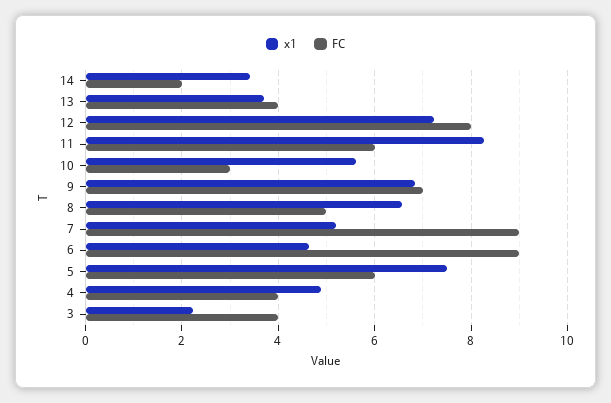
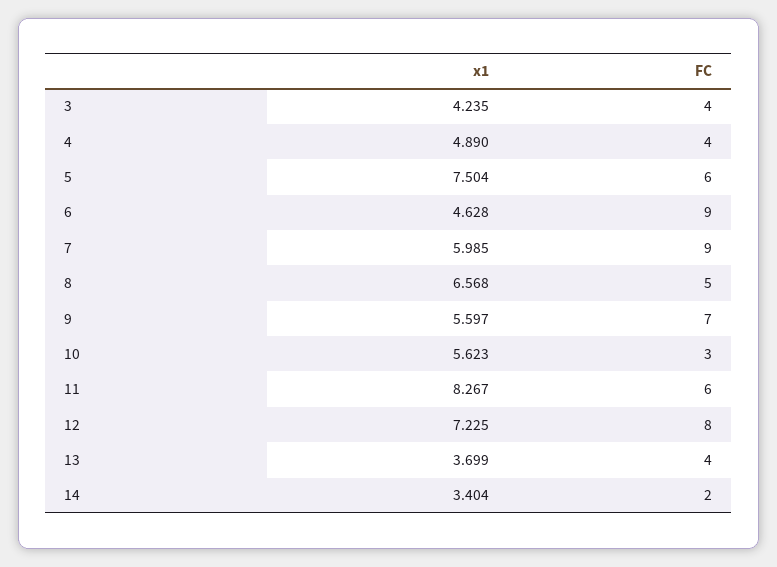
x1, 9: 6.8 -> 5.597
x1, 7: 5.2 -> 5.985
x1, 3: 2.2 -> 4.235

